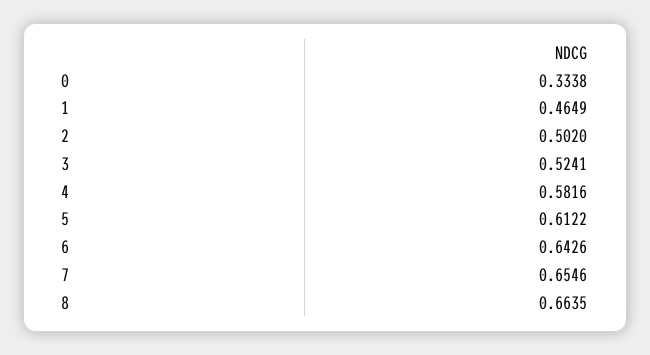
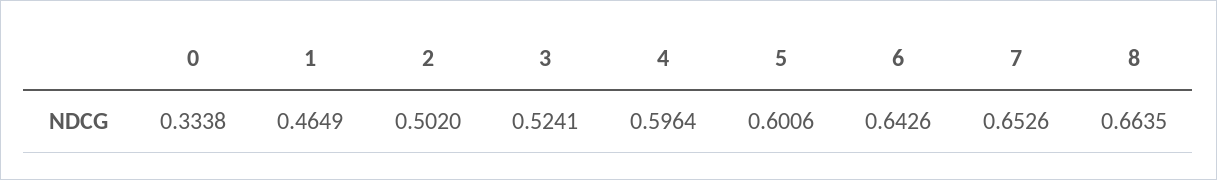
4: 0.5816 -> 0.5964
5: 0.6122 -> 0.6006
7: 0.6546 -> 0.6526

